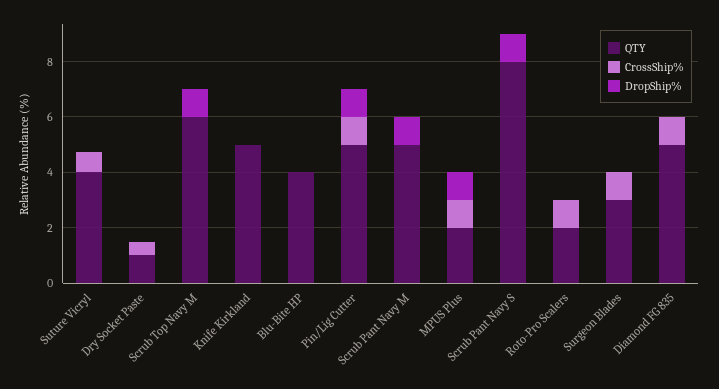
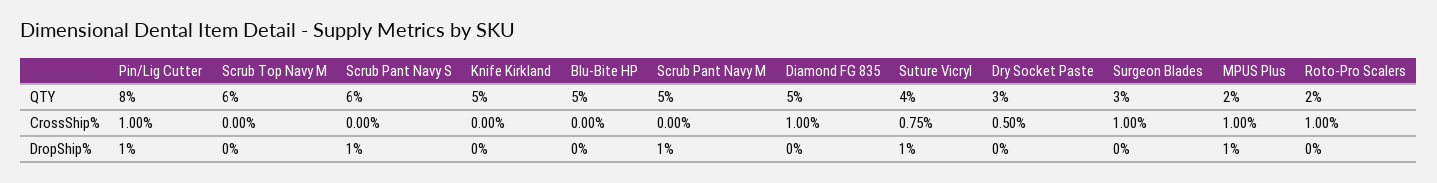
DropShip%, Suture Vicryl: 0 -> 1
QTY, Dry Socket Paste: 1 -> 3
DropShip%, Scrub Top Navy M: 1 -> 0
QTY, Blu-Bite HP: 4 -> 5
QTY, Pin/Lig Cutter: 5 -> 8
QTY, Scrub Pant Navy S: 8 -> 6

